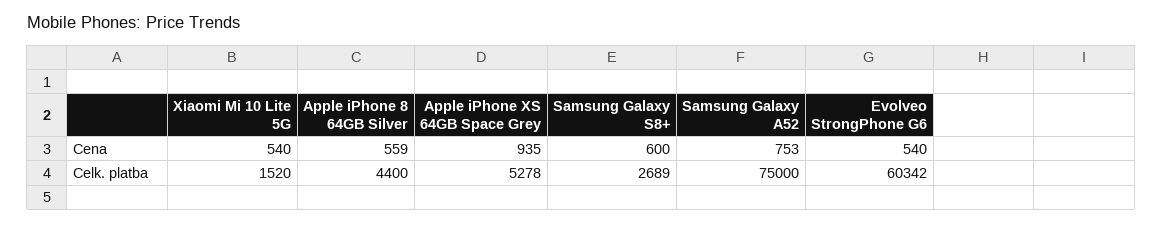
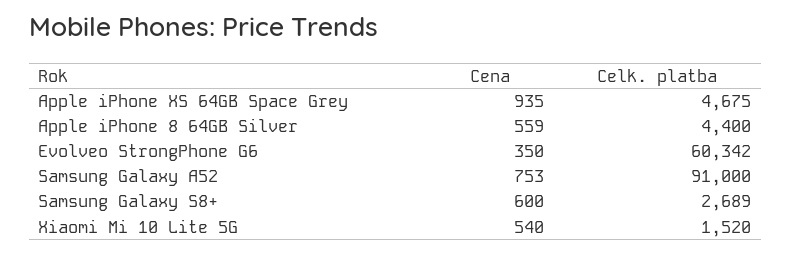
Evolveo StrongPhone G6, Cena: 540 -> 350
Apple iPhone XS 64GB Space Grey, Celk. platba: 5278 -> 4675
Samsung Galaxy A52, Celk. platba: 75000 -> 91000

